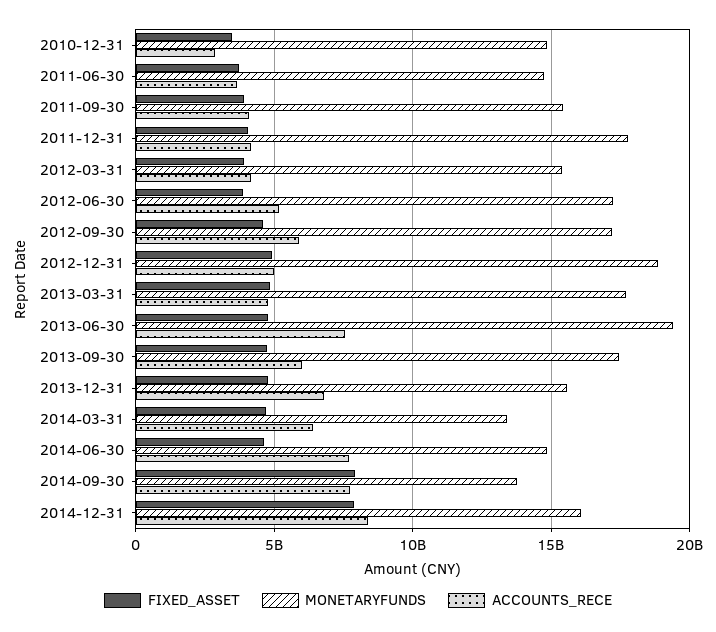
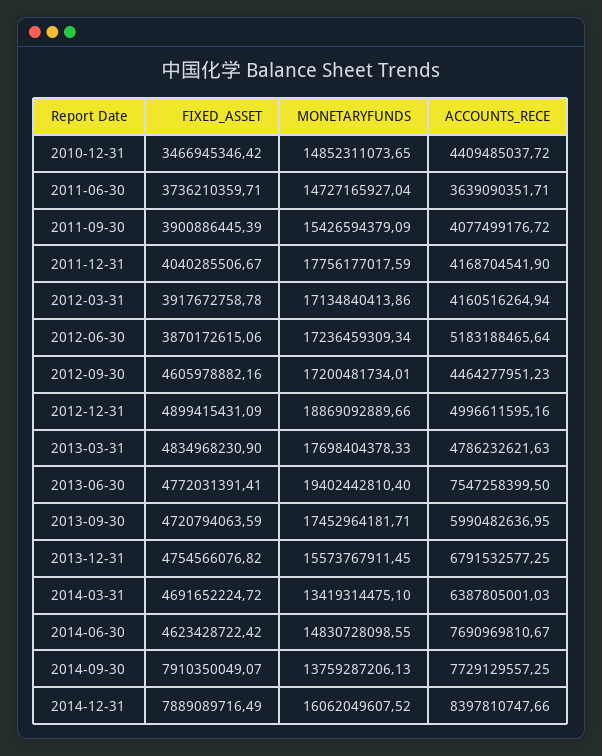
ACCOUNTS_RECE, 2010-12-31: 3000000000 -> 4409485037.72
MONETARYFUNDS, 2012-03-31: 15500000000 -> 17134840413.86
ACCOUNTS_RECE, 2012-09-30: 6000000000 -> 4464277951.23

